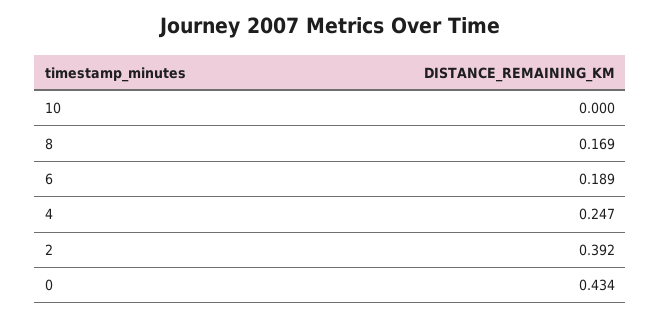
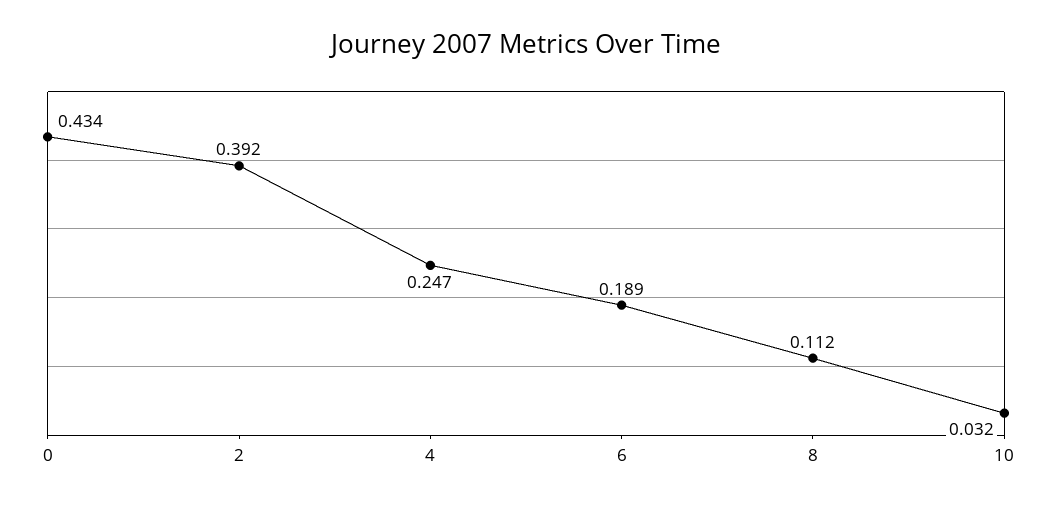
10: 0 -> 0.032
8: 0.169 -> 0.112

